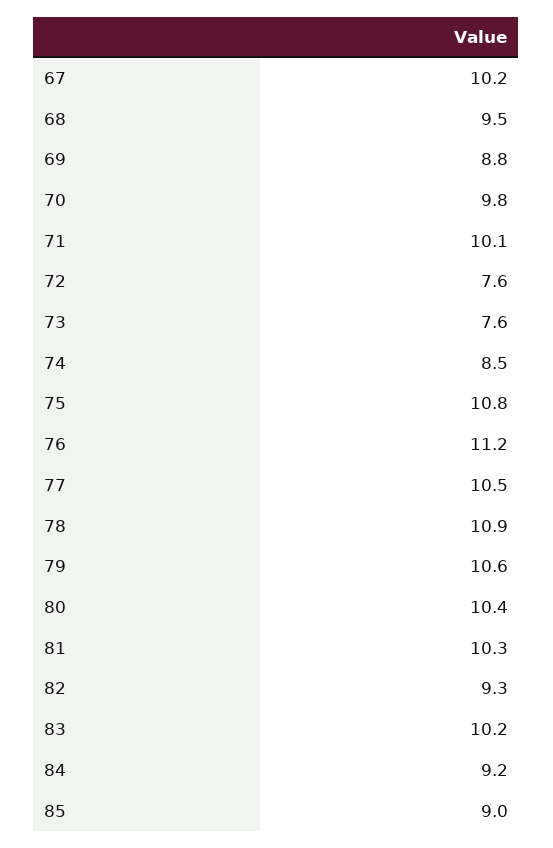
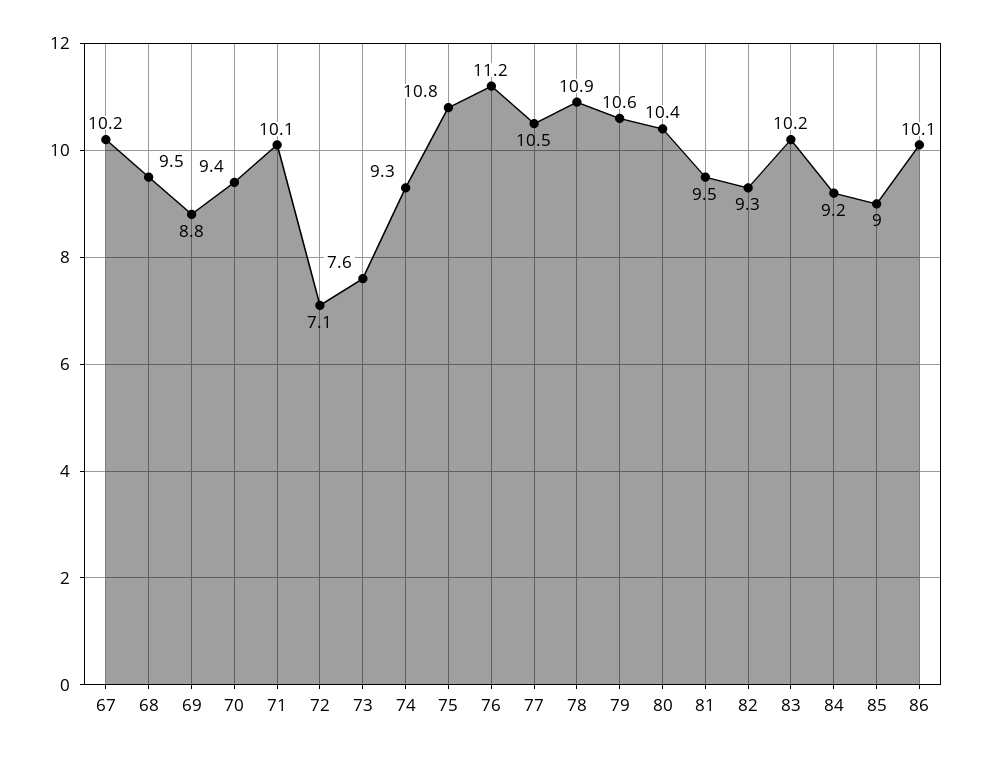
70: 9.8 -> 9.4
72: 7.6 -> 7.1
74: 8.5 -> 9.3
81: 10.3 -> 9.5
86: none -> 10.1

